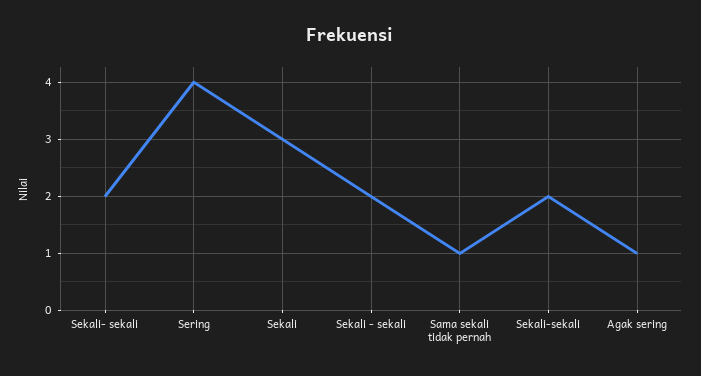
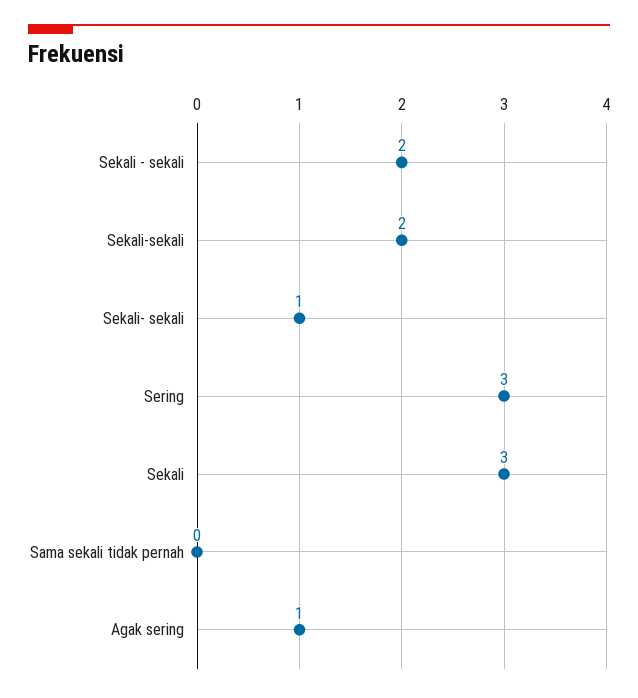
Sekali- sekali: 2 -> 1
Sering: 4 -> 3
Sama sekali tidak pernah: 1 -> 0

